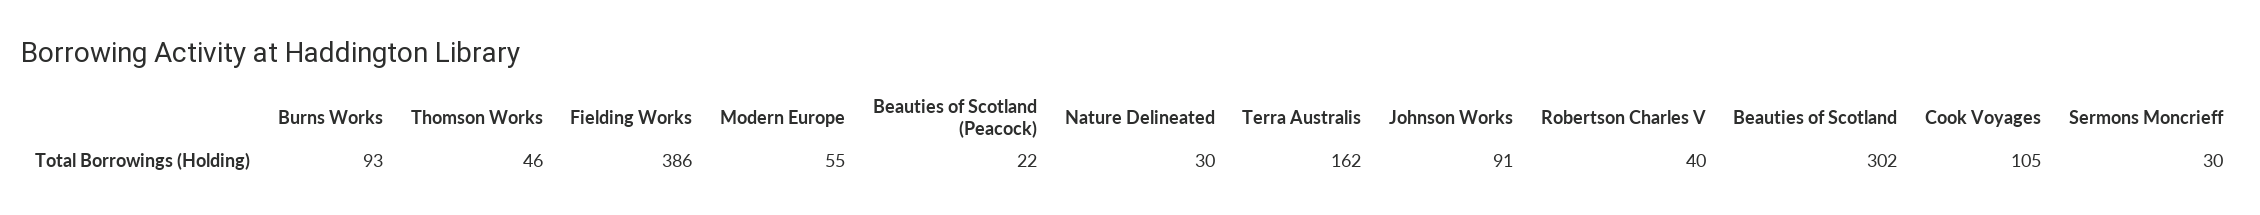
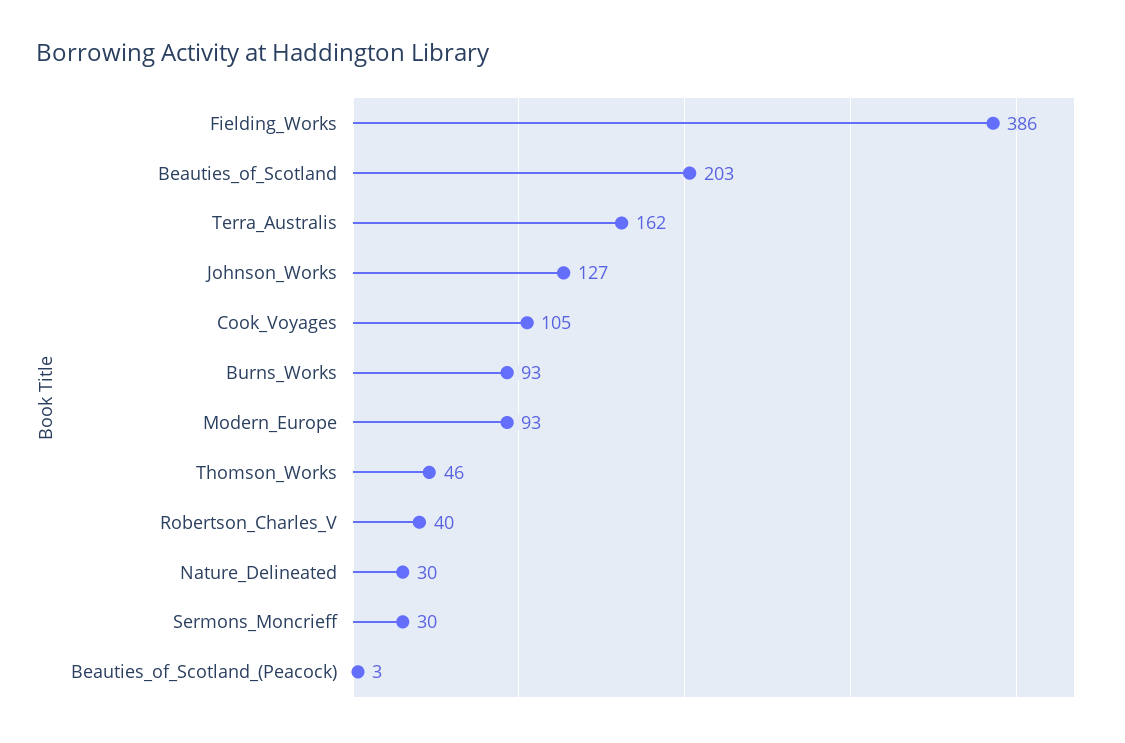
Modern Europe: 55 -> 93
Beauties of Scotland (Peacock): 22 -> 3
Johnson Works: 91 -> 127
Beauties of Scotland: 302 -> 203

